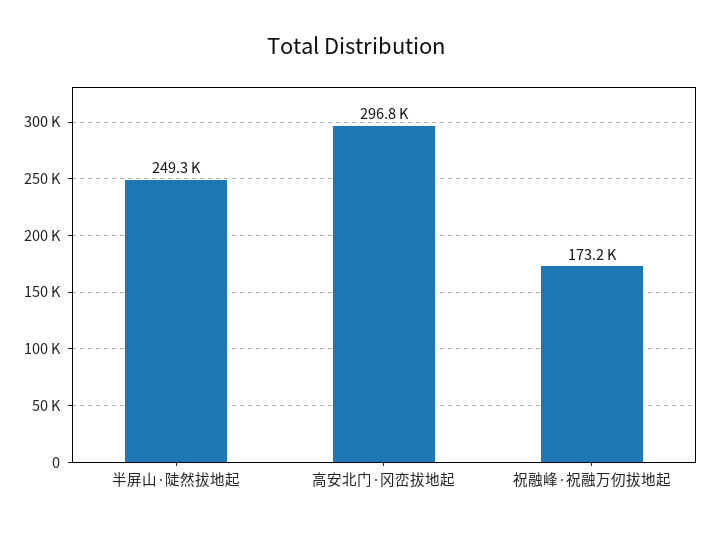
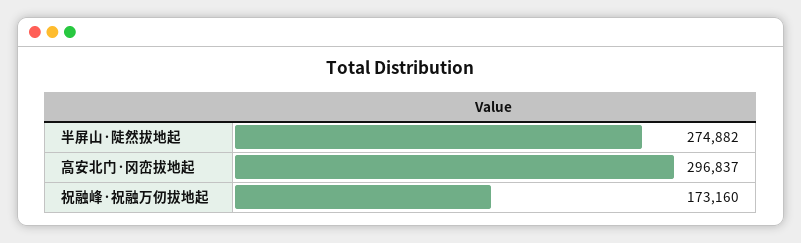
半屏山·陡然拔地起: 249300 -> 274882

